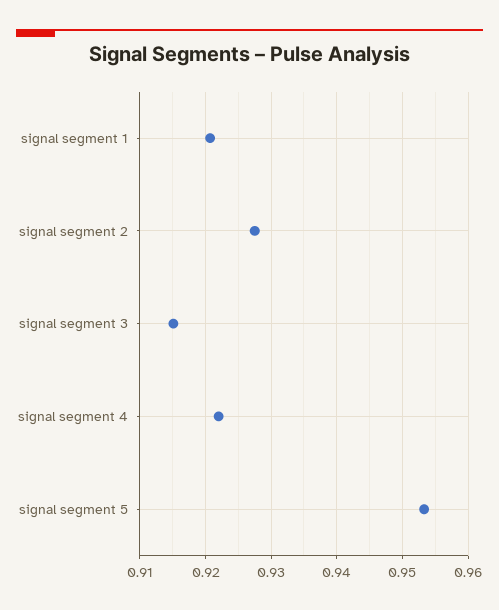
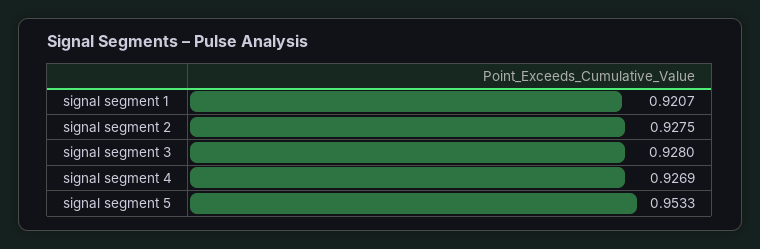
signal segment 3: 0.915 -> 0.928
signal segment 4: 0.922 -> 0.9269

